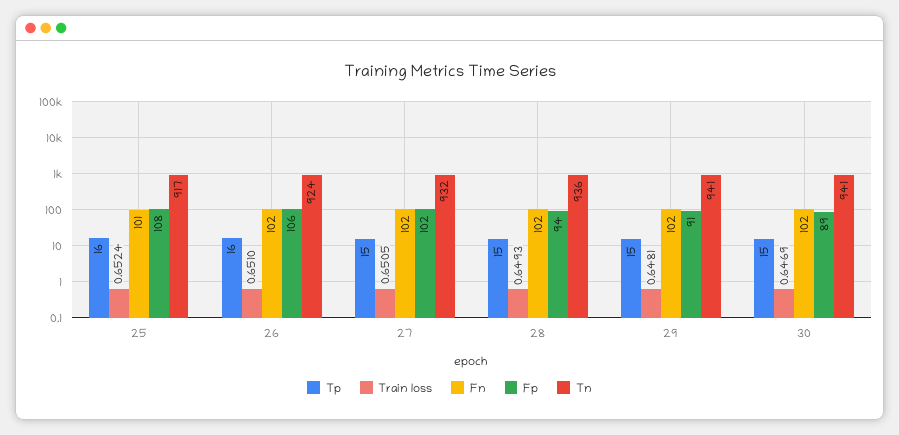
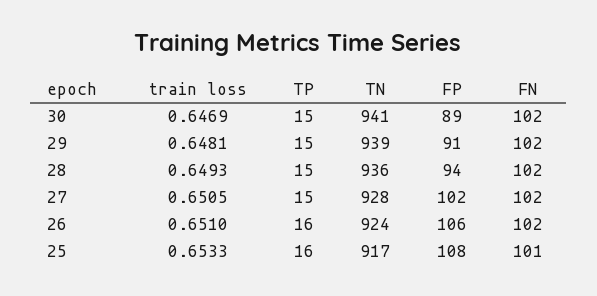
Train loss, 25: 0.6524 -> 0.6533
Tn, 27: 932 -> 928
Tn, 29: 941 -> 939

